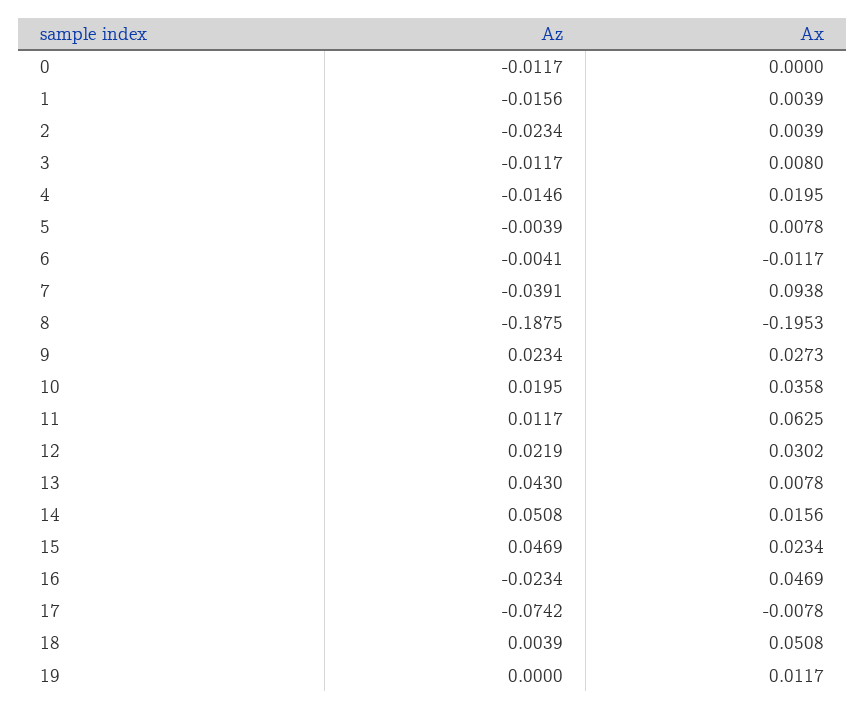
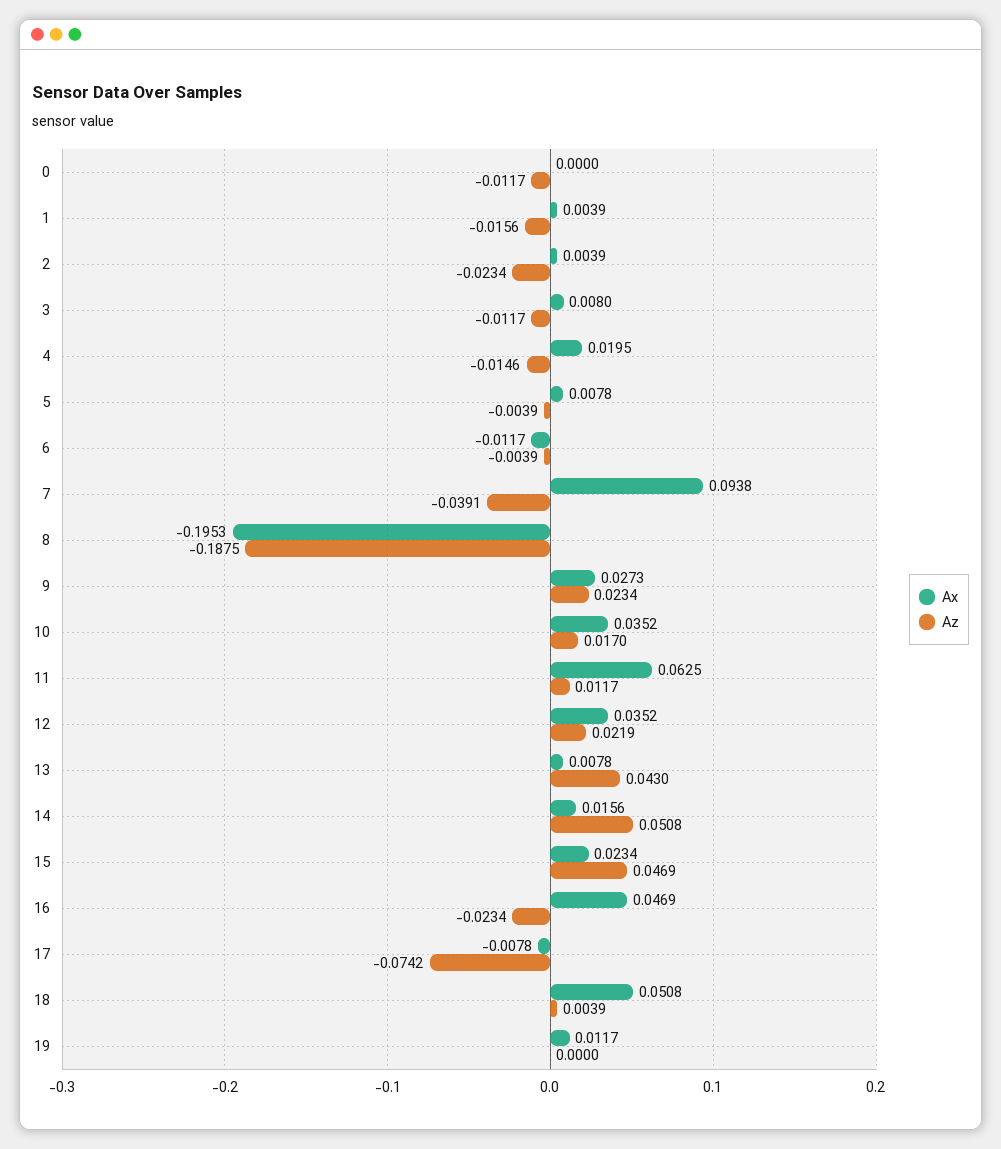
Az, 6: -0.0041 -> -0.0039
Az, 10: 0.0195 -> 0.017
Ax, 10: 0.0358 -> 0.0352
Ax, 12: 0.0302 -> 0.0352

